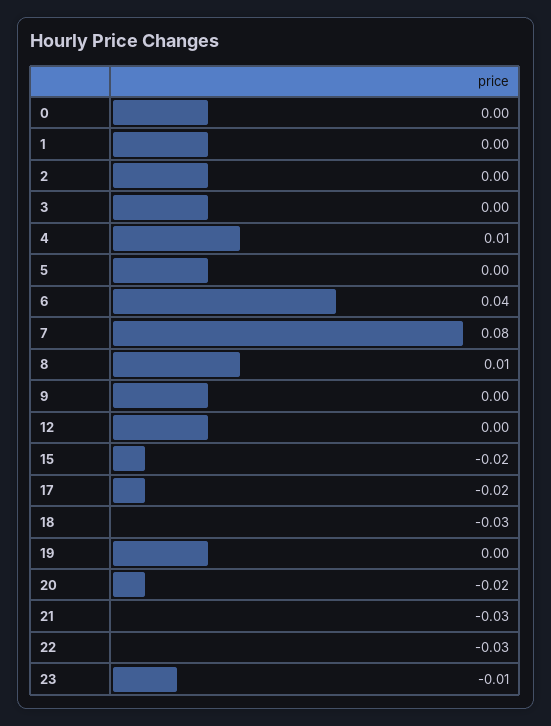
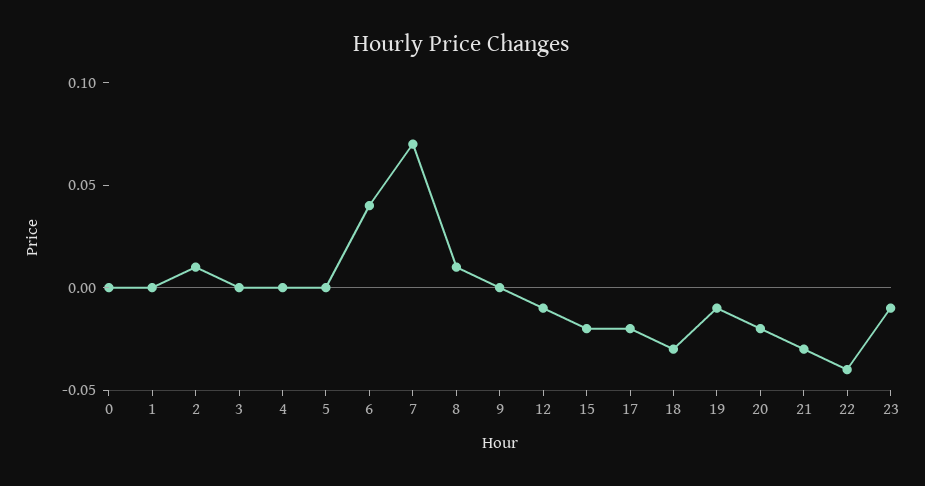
2: 0 -> 0.01
4: 0.01 -> 0
7: 0.08 -> 0.07
12: 0 -> -0.01
19: 0 -> -0.01
22: -0.03 -> -0.04

